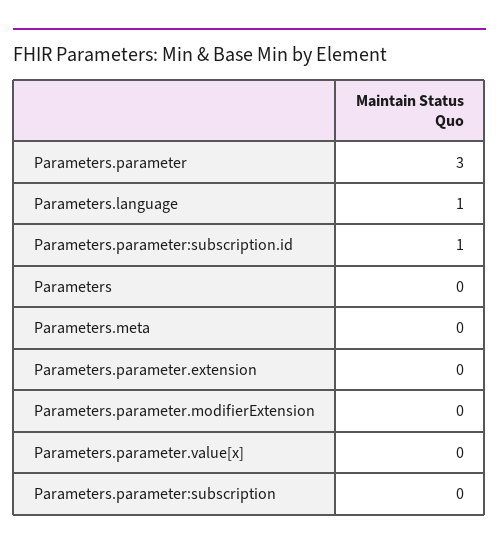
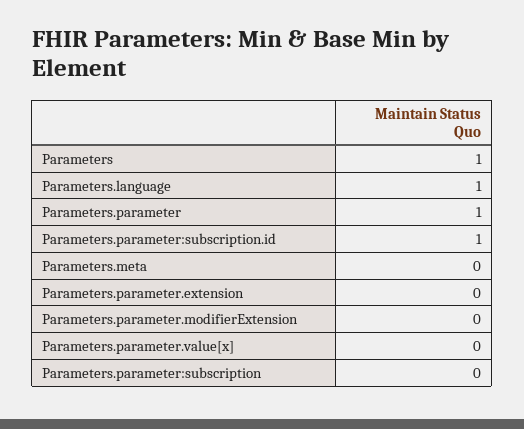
Parameters.parameter: 3 -> 1
Parameters: 0 -> 1

